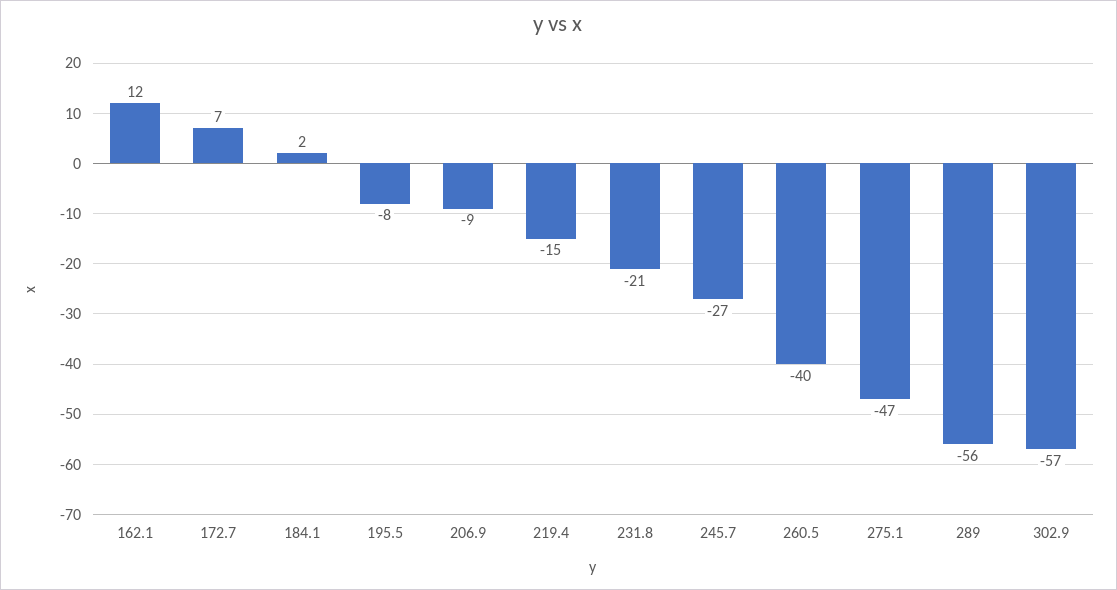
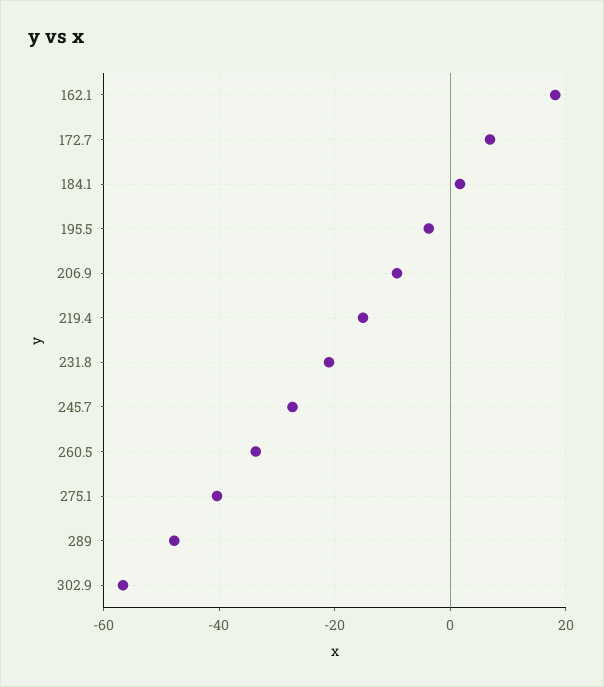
162.1: 12 -> 18
195.5: -8 -> -4
260.5: -40 -> -34
275.1: -47 -> -40
289: -56 -> -48

